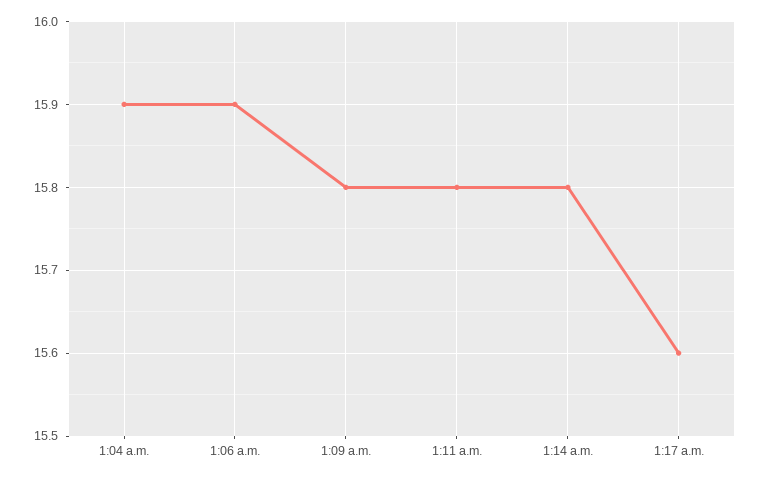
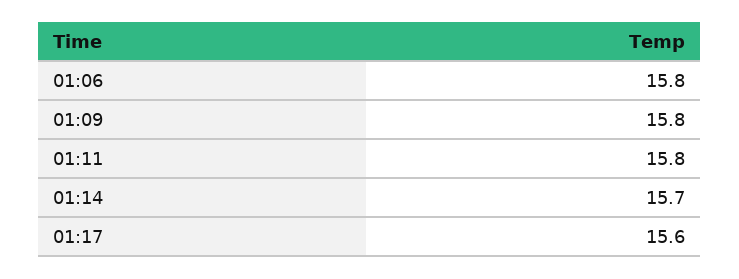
1:04 a.m.: 15.9 -> none
1:06 a.m.: 15.9 -> 15.8
1:14 a.m.: 15.8 -> 15.7

